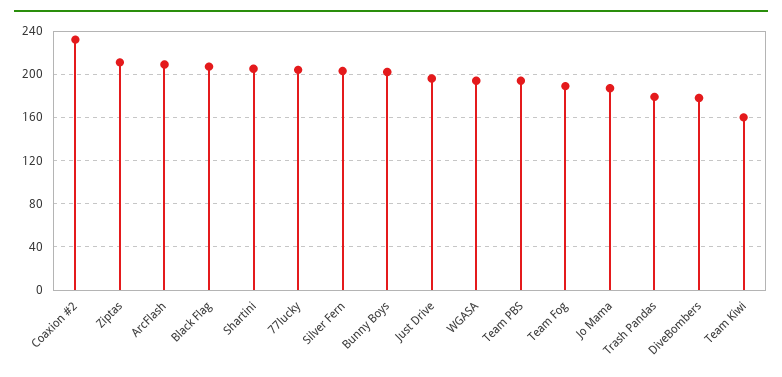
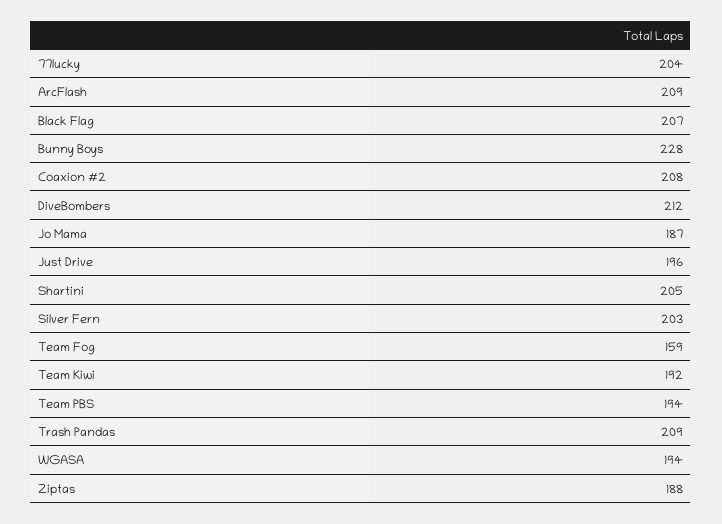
Coaxion #2: 230 -> 208
Ziptas: 210 -> 188
Bunny Boys: 200 -> 228
Team Fog: 190 -> 159
Trash Pandas: 180 -> 209
DiveBombers: 180 -> 212
Team Kiwi: 160 -> 192

